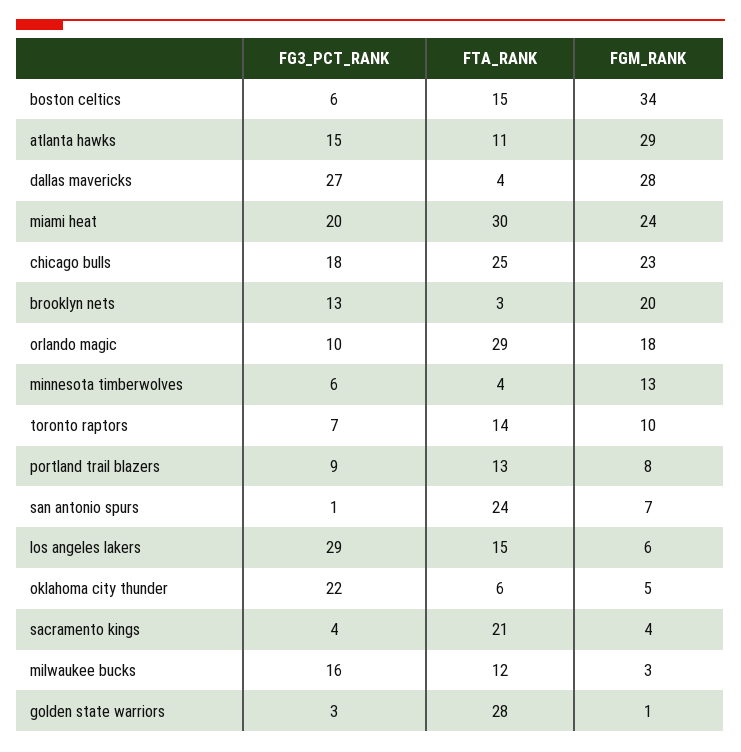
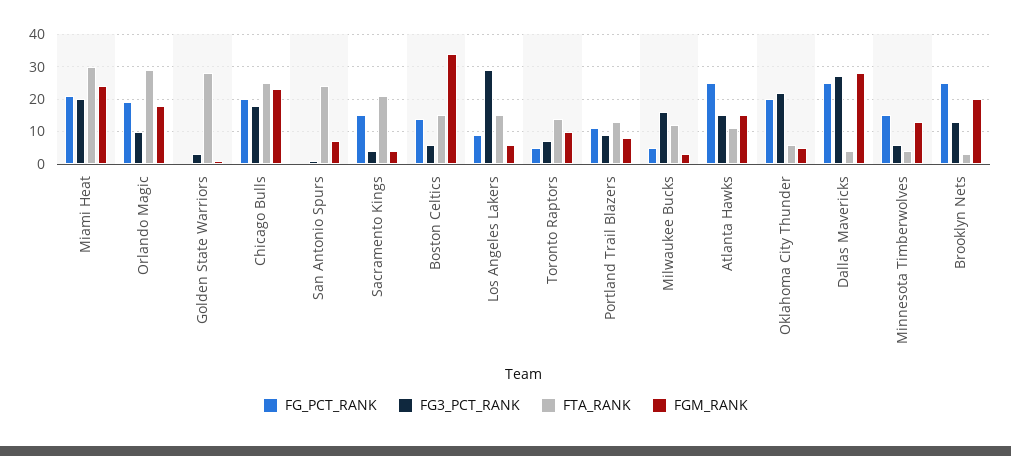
FGM_RANK, atlanta hawks: 29 -> 15
FG_PCT_RANK, miami heat: none -> 20
FG_PCT_RANK, orlando magic: none -> 20
FG_PCT_RANK, golden state warriors: none -> 0
FG_PCT_RANK, chicago bulls: none -> 20
FG_PCT_RANK, san antonio spurs: none -> 0
FG_PCT_RANK, sacramento kings: none -> 15
FG_PCT_RANK, boston celtics: none -> 15
FG_PCT_RANK, los angeles lakers: none -> 10
FG_PCT_RANK, toronto raptors: none -> 5
FG_PCT_RANK, portland trail blazers: none -> 10
FG_PCT_RANK, milwaukee bucks: none -> 5
FG_PCT_RANK, atlanta hawks: none -> 25
FG_PCT_RANK, oklahoma city thunder: none -> 20
FG_PCT_RANK, dallas mavericks: none -> 25
FG_PCT_RANK, minnesota timberwolves: none -> 15
FG_PCT_RANK, brooklyn nets: none -> 25

